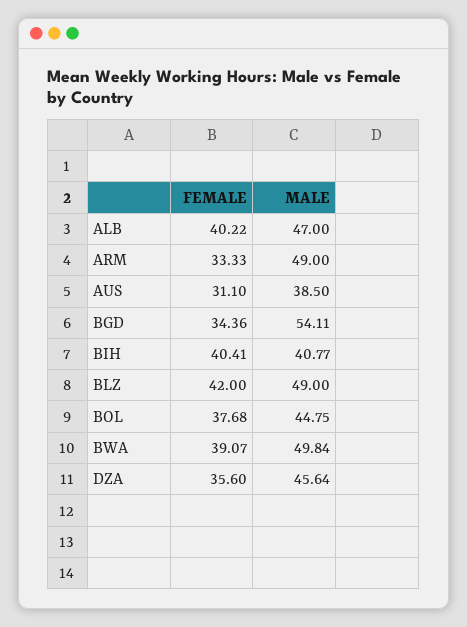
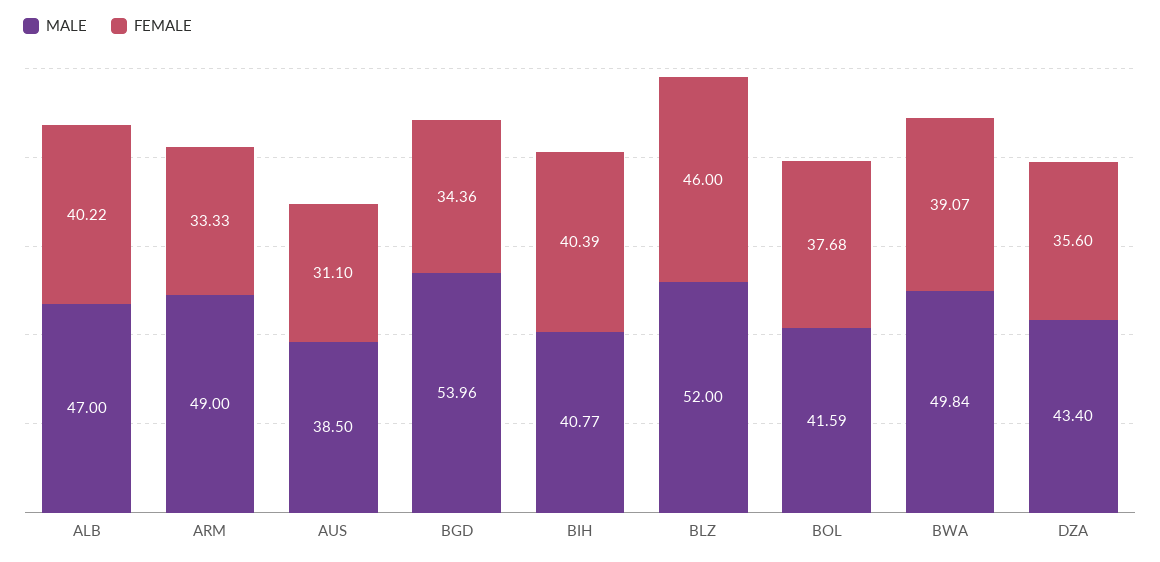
MALE, BGD: 54.11 -> 53.96
FEMALE, BIH: 40.41 -> 40.39
FEMALE, BLZ: 42 -> 46
MALE, BLZ: 49 -> 52
MALE, BOL: 44.75 -> 41.59
MALE, DZA: 45.64 -> 43.4

